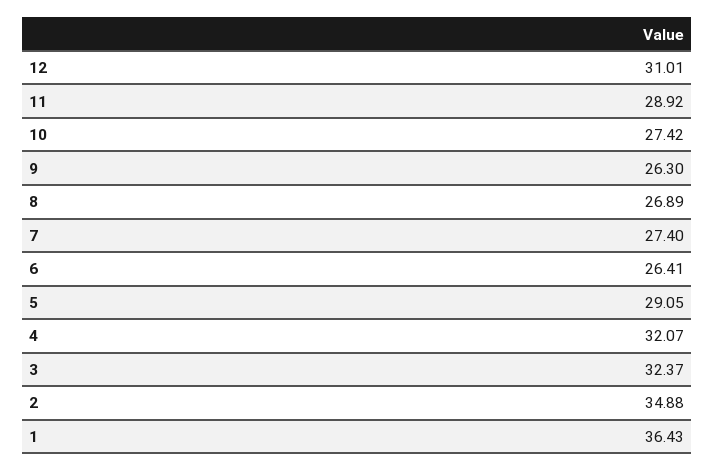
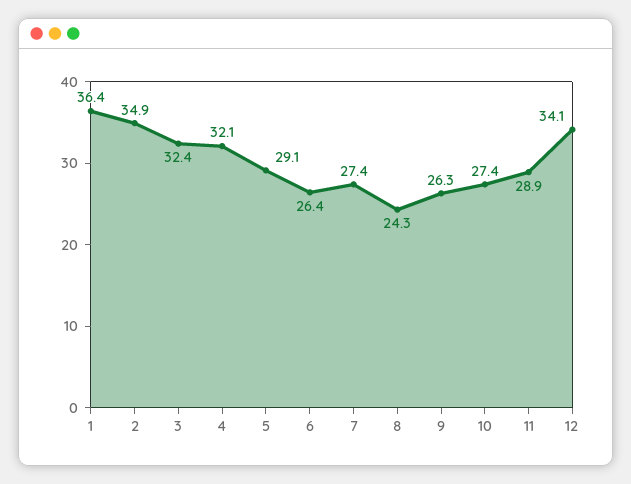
12: 31.01 -> 34.1
8: 26.89 -> 24.3

